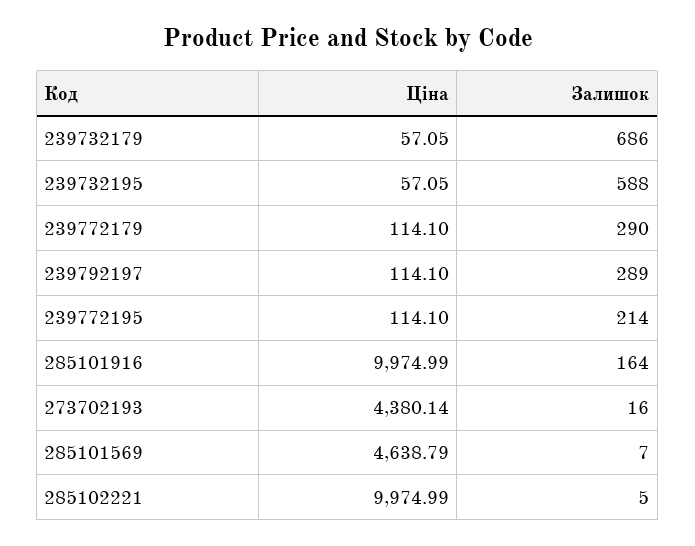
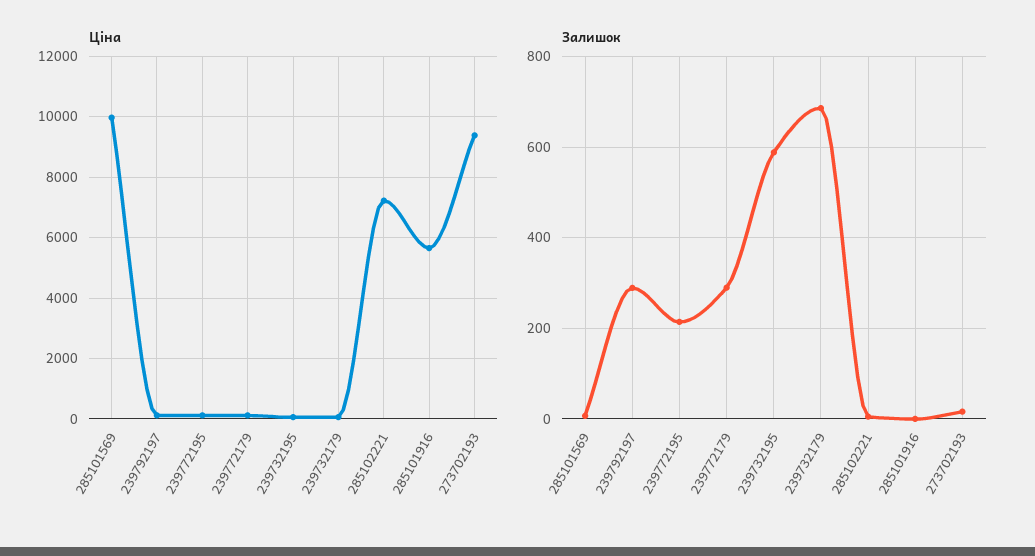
Ціна, 285101916: 9974.99 -> 5600
Залишок, 285101916: 164 -> 0
Ціна, 273702193: 4380.14 -> 9400
Ціна, 285101569: 4638.79 -> 10000
Ціна, 285102221: 9974.99 -> 7200

